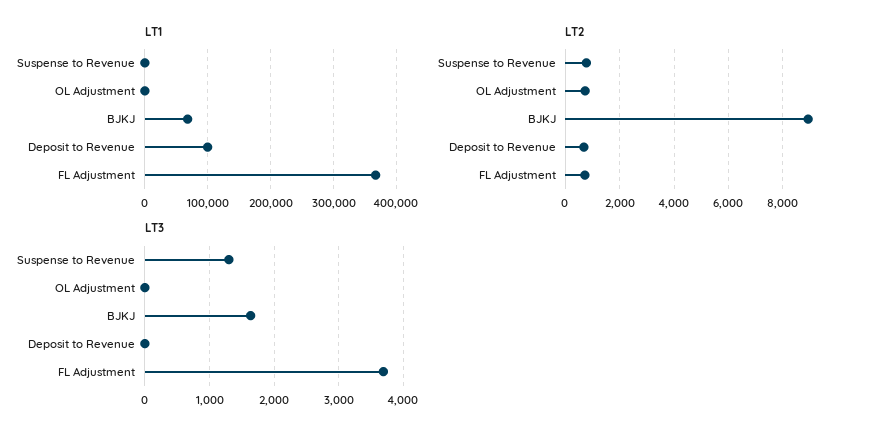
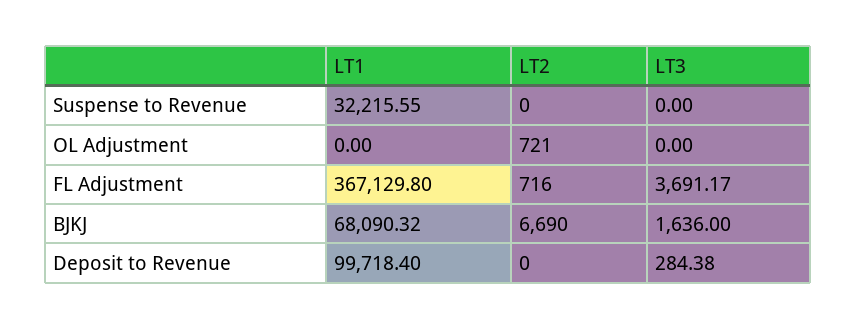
LT1, Suspense to Revenue: 0 -> 32215.55
LT2, Suspense to Revenue: 750 -> 0
LT2, BJKJ: 9000 -> 6690
LT2, Deposit to Revenue: 750 -> 0
LT3, Suspense to Revenue: 1300 -> 0
LT3, Deposit to Revenue: 0 -> 284.38

